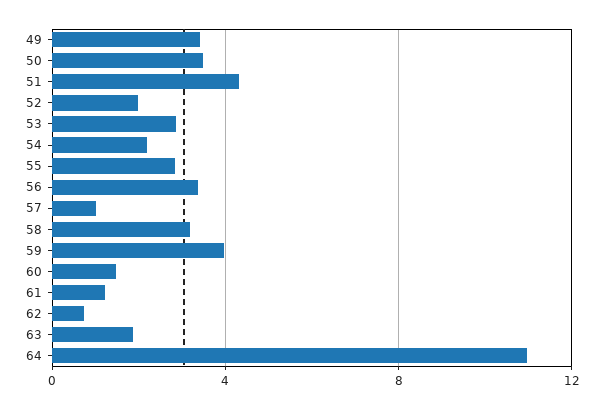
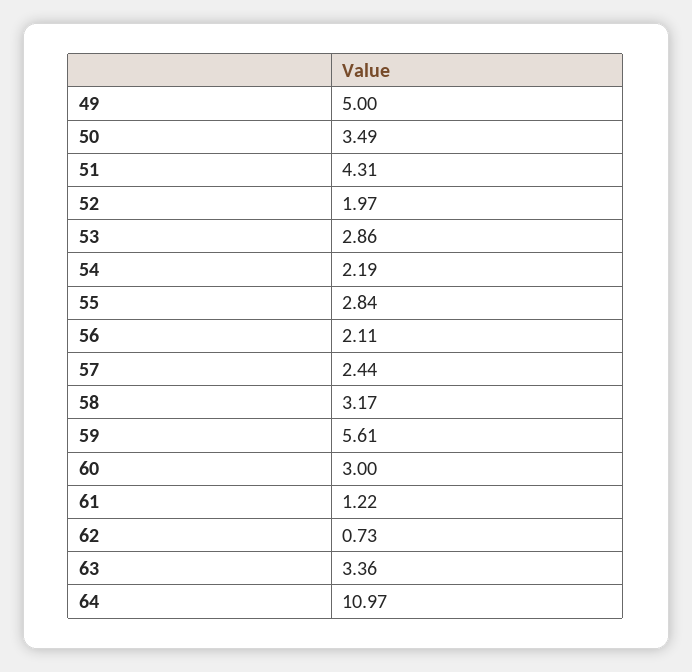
49: 3.5 -> 5
56: 3.5 -> 2.11
57: 1 -> 2.44
59: 4 -> 5.61
60: 1.5 -> 3
63: 2 -> 3.36

